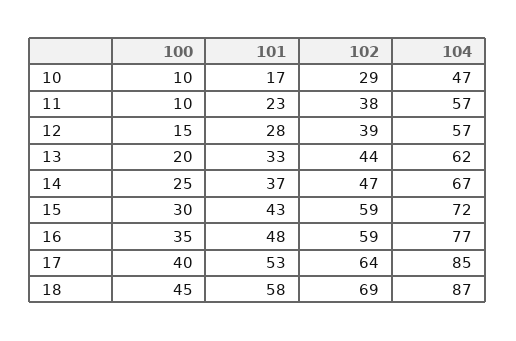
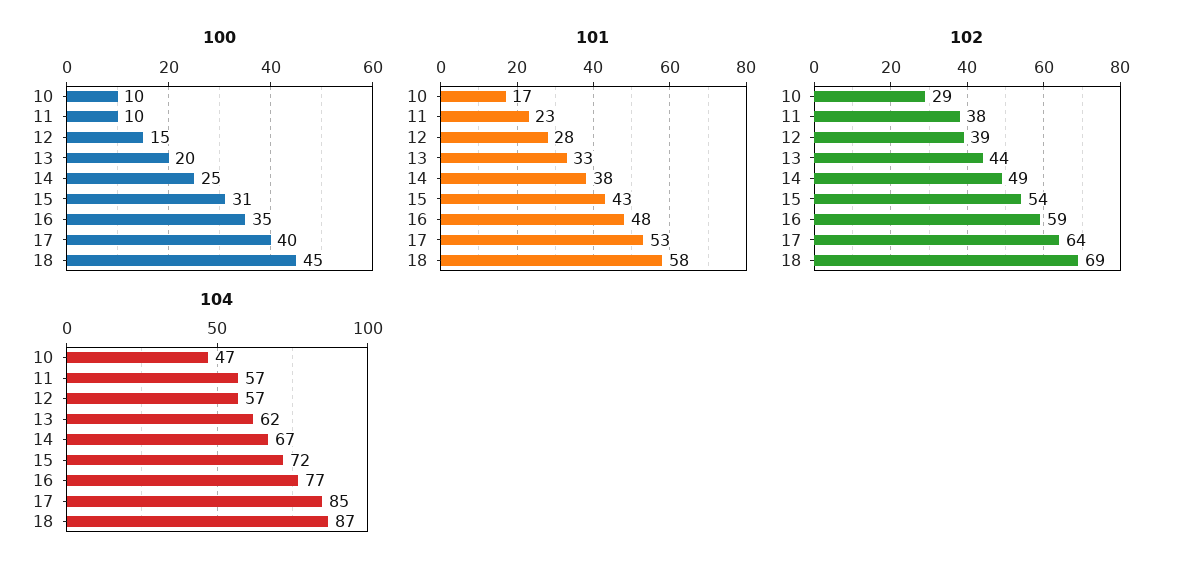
101, 14: 37 -> 38
102, 14: 47 -> 49
100, 15: 30 -> 31
102, 15: 59 -> 54

